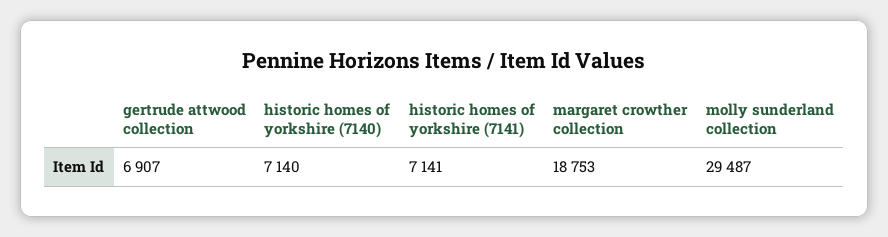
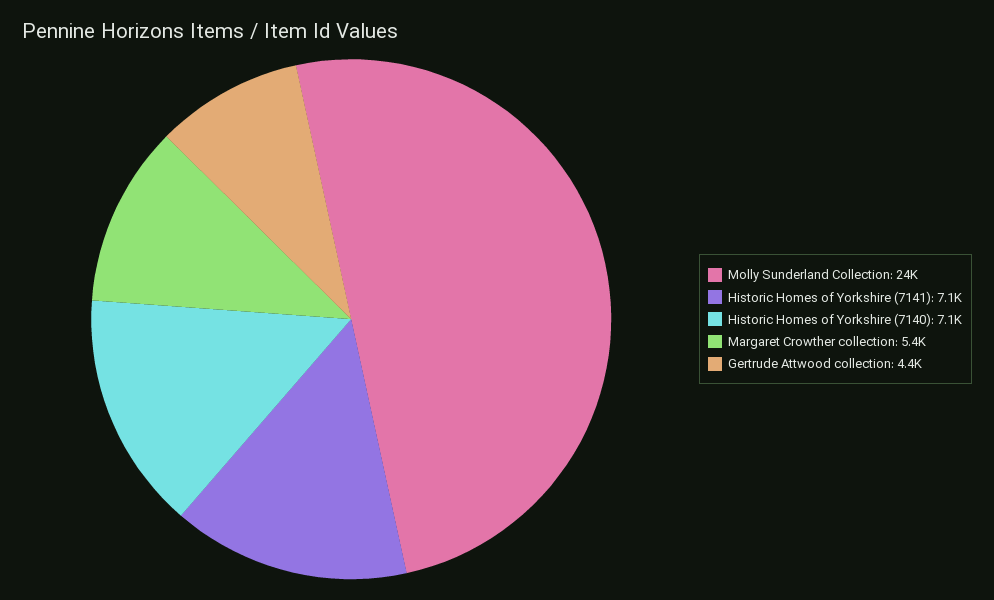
gertrude attwood collection: 6907 -> 4400
margaret crowther collection: 18753 -> 5400
molly sunderland collection: 29487 -> 24000

